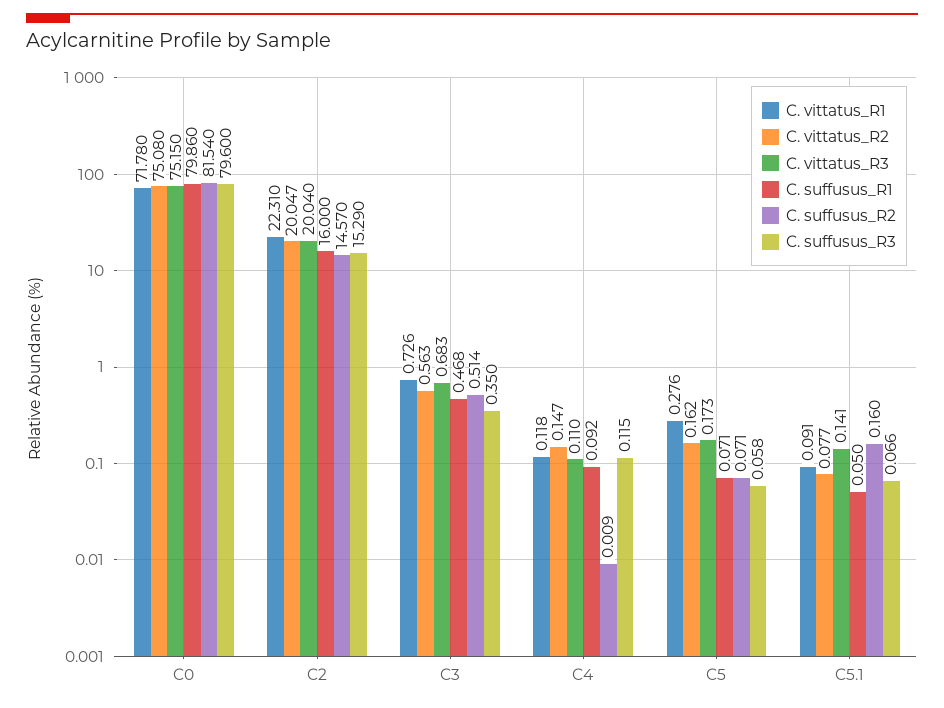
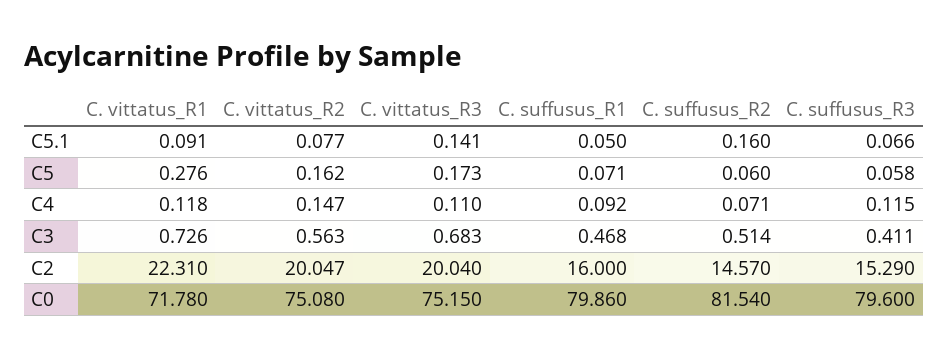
C. suffusus_R3, C3: 0.35 -> 0.411
C. suffusus_R2, C4: 0.009 -> 0.071
C. suffusus_R2, C5: 0.071 -> 0.06

